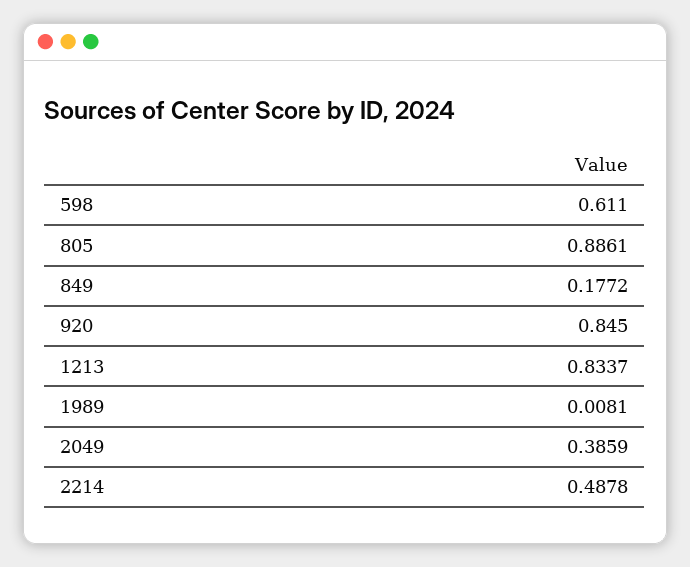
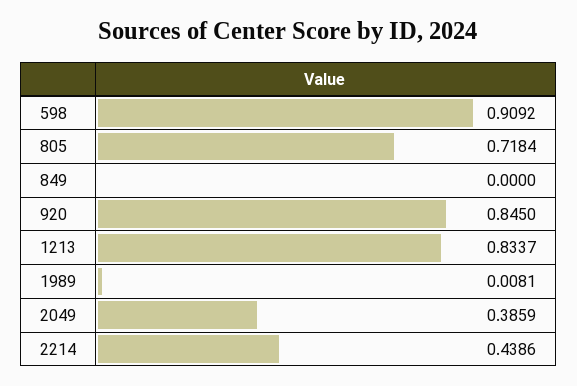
598: 0.611 -> 0.9092
805: 0.8861 -> 0.7184
849: 0.1772 -> 0
2214: 0.4878 -> 0.4386

